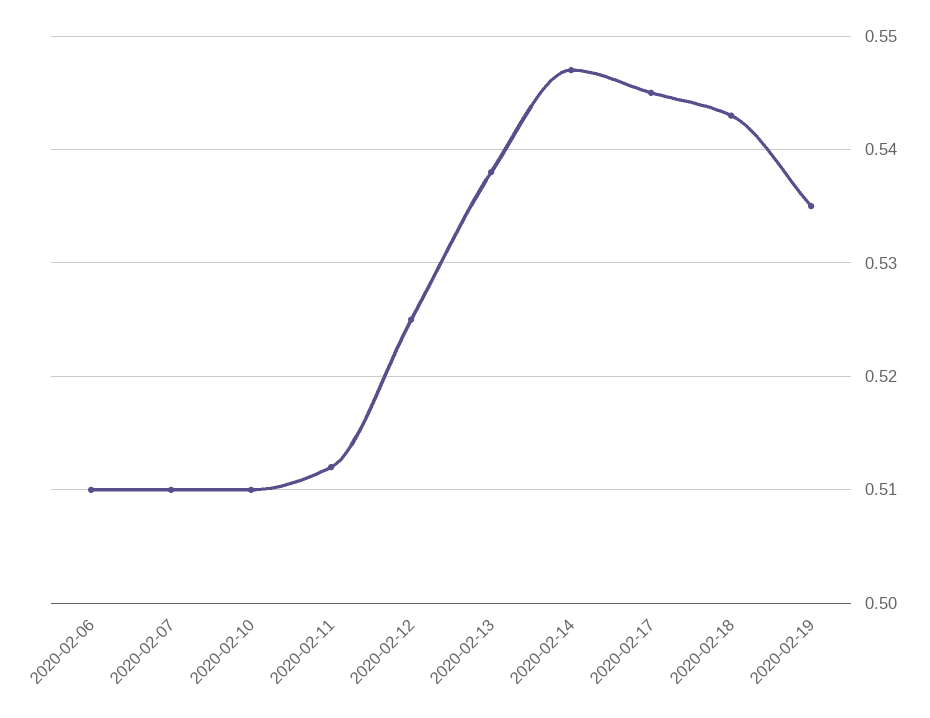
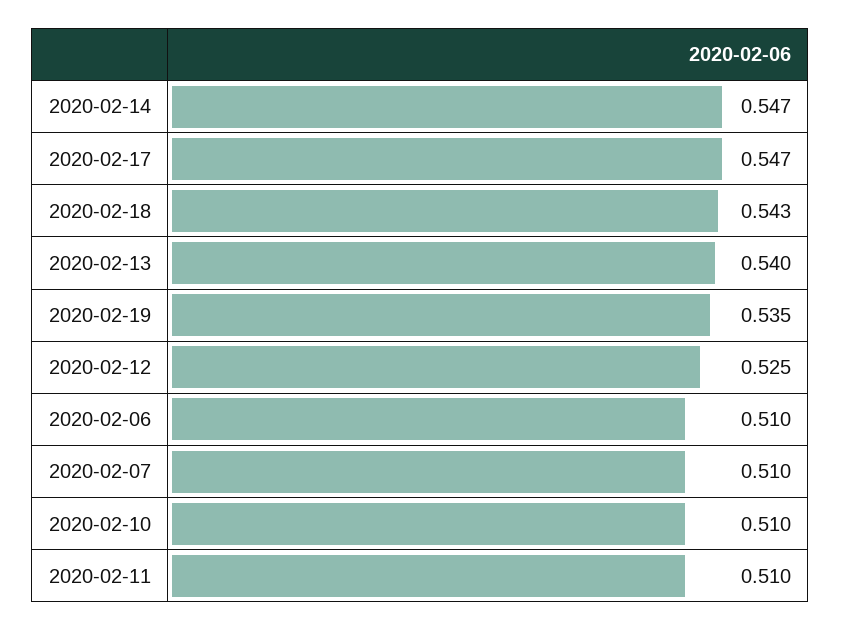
2020-02-11: 0.512 -> 0.51
2020-02-13: 0.538 -> 0.54
2020-02-17: 0.545 -> 0.547

